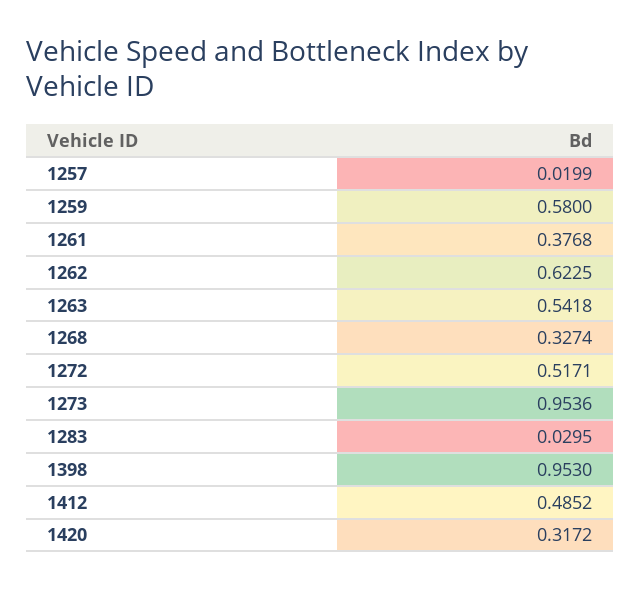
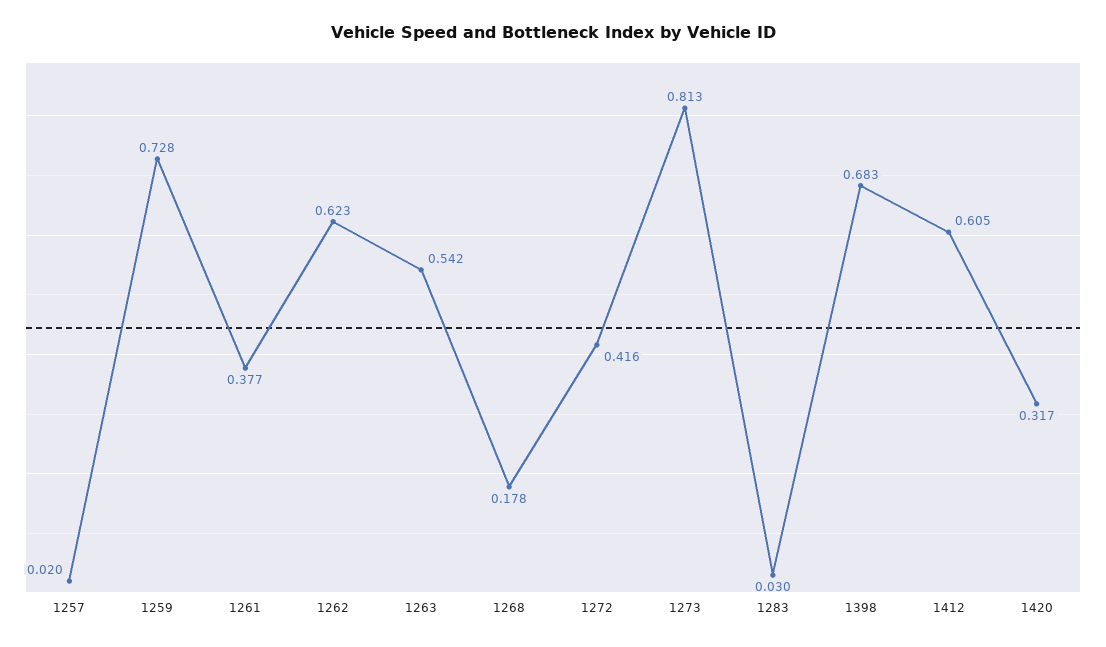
1259: 0.58 -> 0.728
1268: 0.3274 -> 0.178
1272: 0.5171 -> 0.416
1273: 0.9536 -> 0.813
1398: 0.953 -> 0.683
1412: 0.4852 -> 0.605

